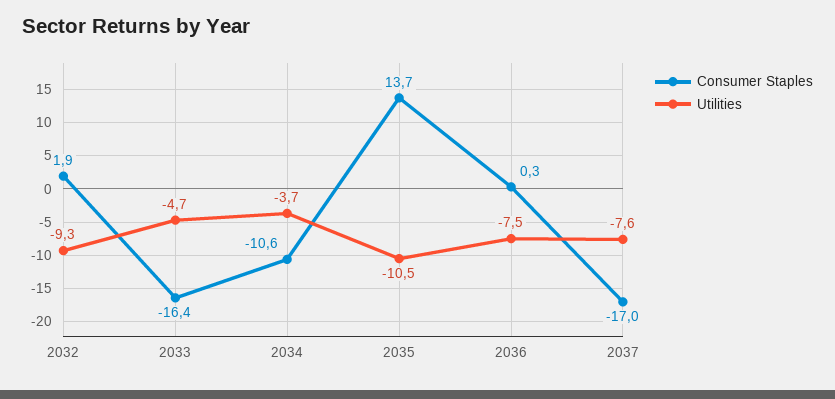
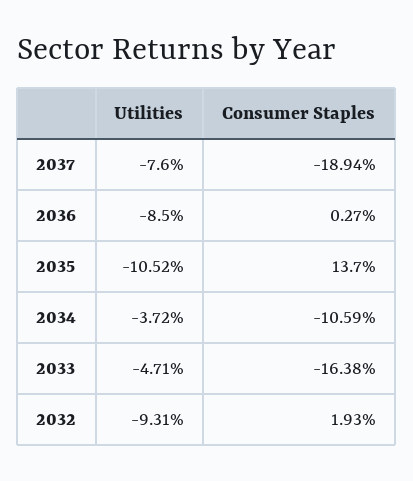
Utilities, 2036: -7.5 -> -8.5
Consumer Staples, 2037: -17 -> -18.94

